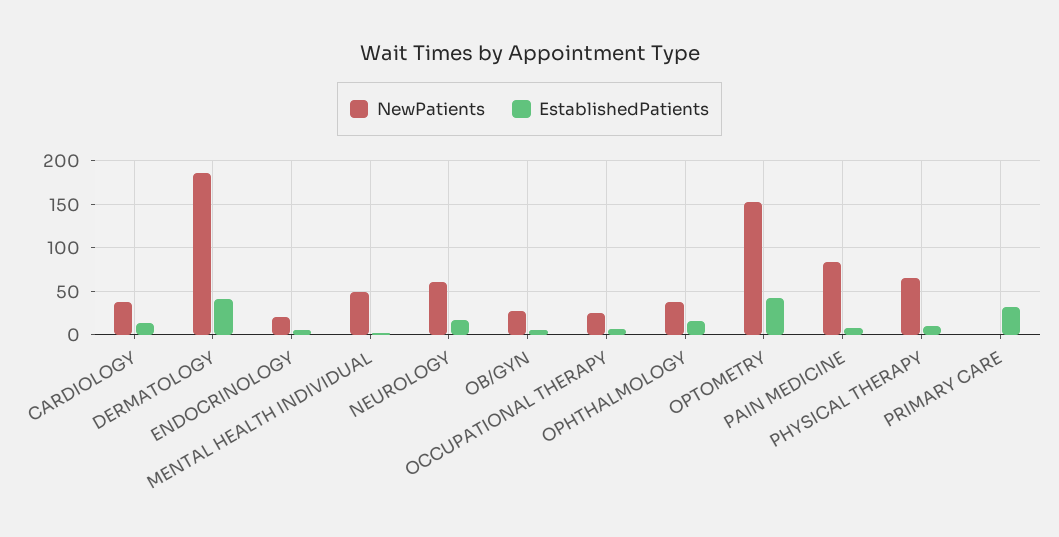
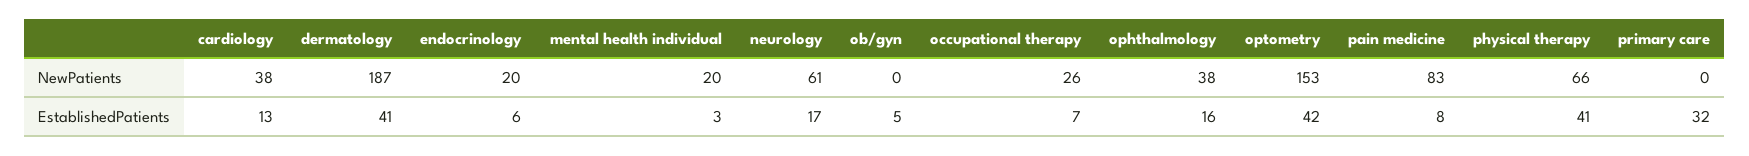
NewPatients, MENTAL HEALTH INDIVIDUAL: 50 -> 20
NewPatients, OB/GYN: 30 -> 0
EstablishedPatients, PHYSICAL THERAPY: 10 -> 41

